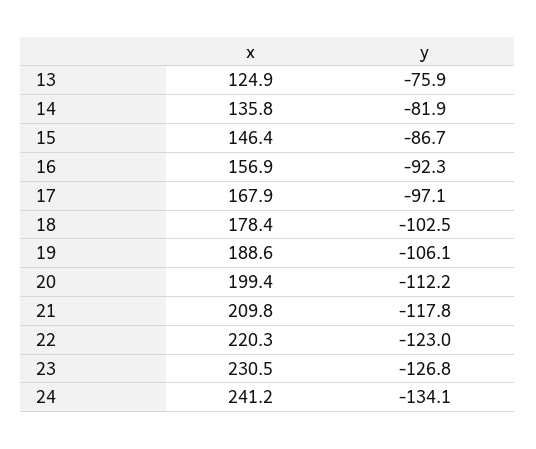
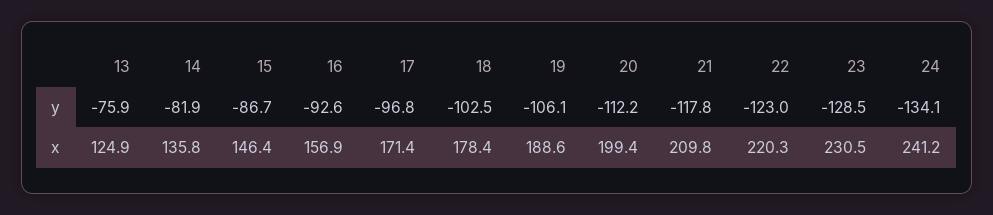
y, 16: -92.3 -> -92.6
x, 17: 167.9 -> 171.4
y, 17: -97.1 -> -96.8
y, 23: -126.8 -> -128.5

